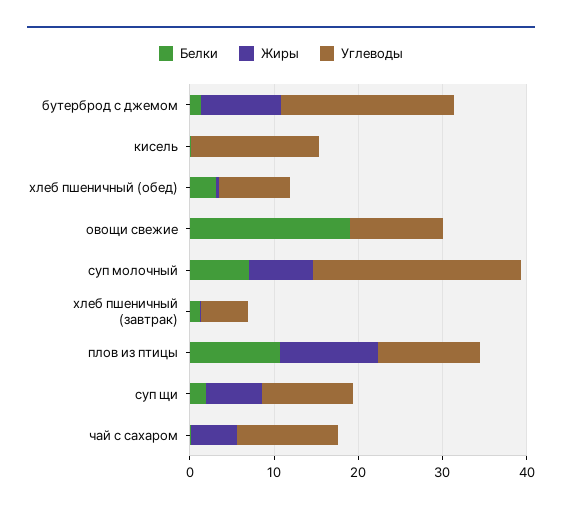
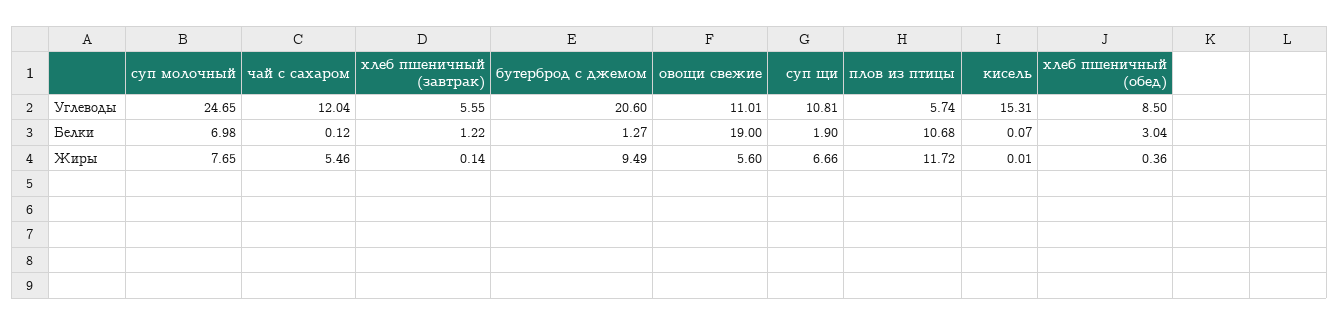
Жиры, овощи свежие: 0 -> 5.6
Углеводы, плов из птицы: 12 -> 5.74

